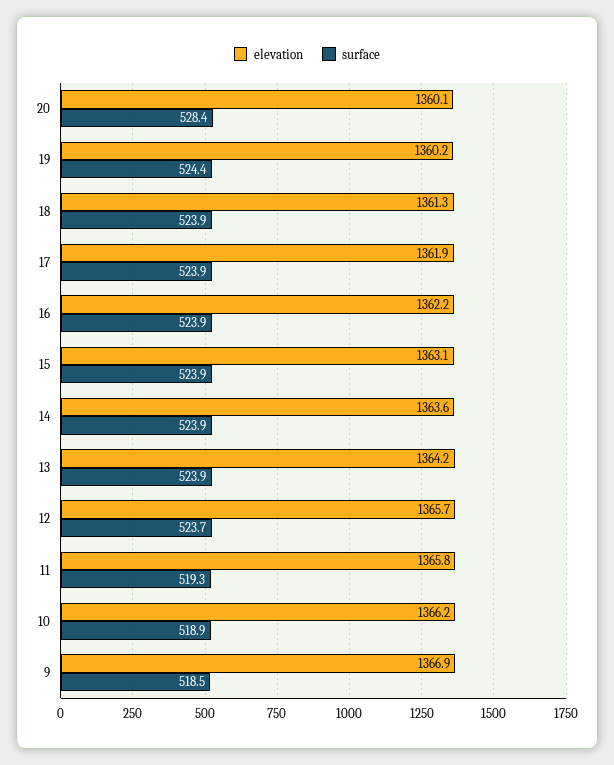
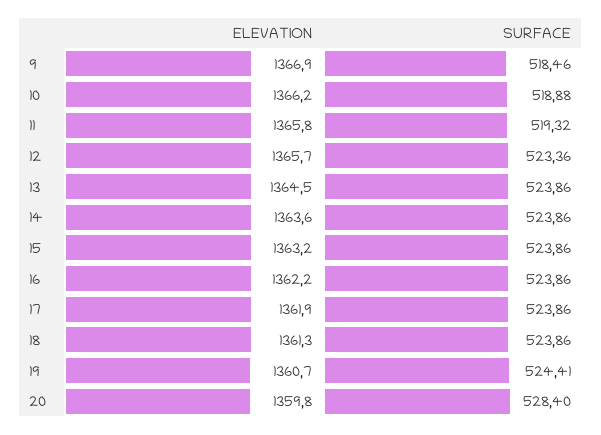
elevation, 20: 1360.1 -> 1359.8
elevation, 19: 1360.2 -> 1360.7
elevation, 15: 1363.1 -> 1363.2
elevation, 13: 1364.2 -> 1364.5
surface, 12: 523.7 -> 523.36

